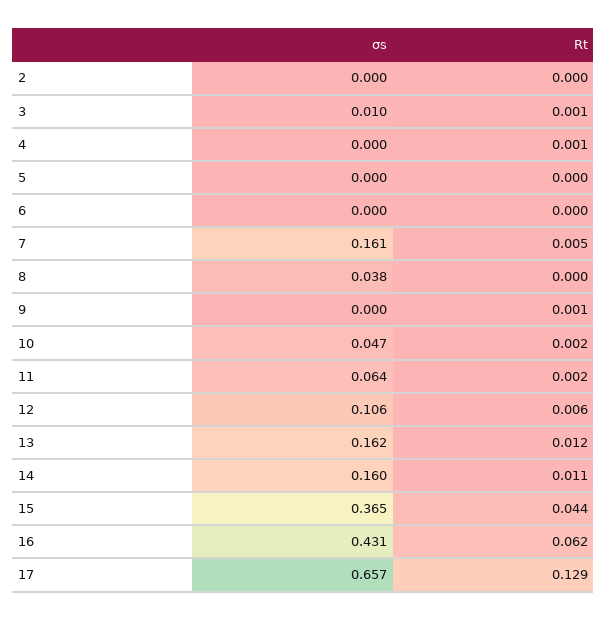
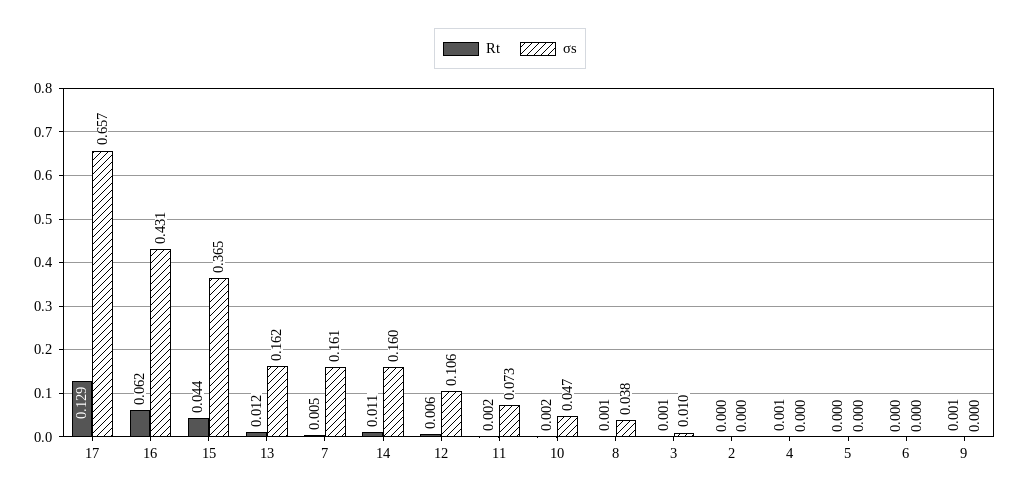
Rt, 8: 0 -> 0.001
σs, 11: 0.064 -> 0.073

